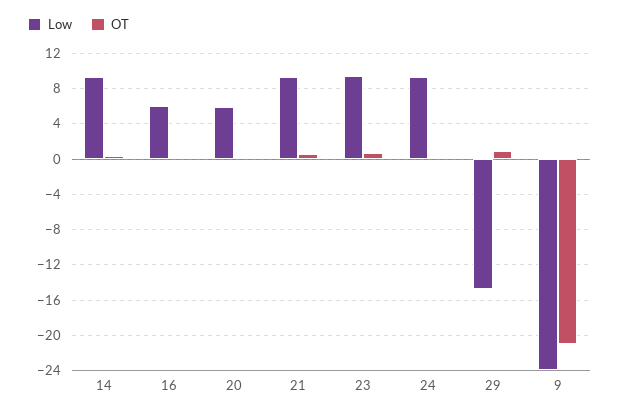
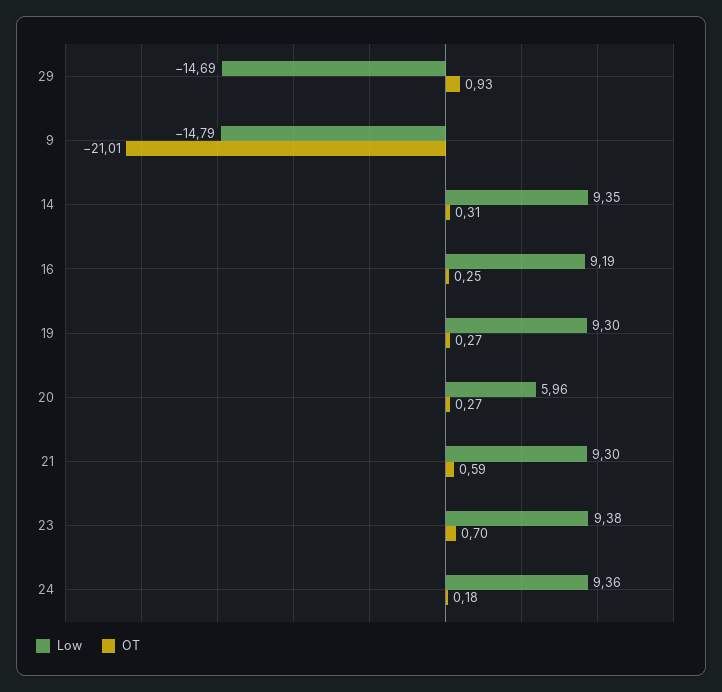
Low, 16: 6 -> 9.19
Low, 9: -24 -> -14.79
Low, 19: none -> 9.3
OT, 19: none -> 0.27

